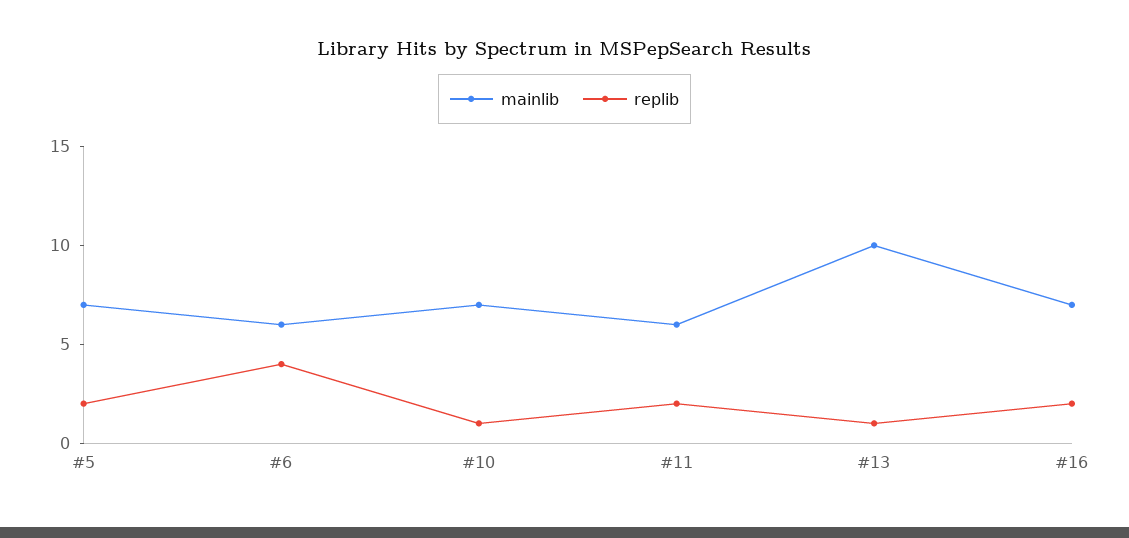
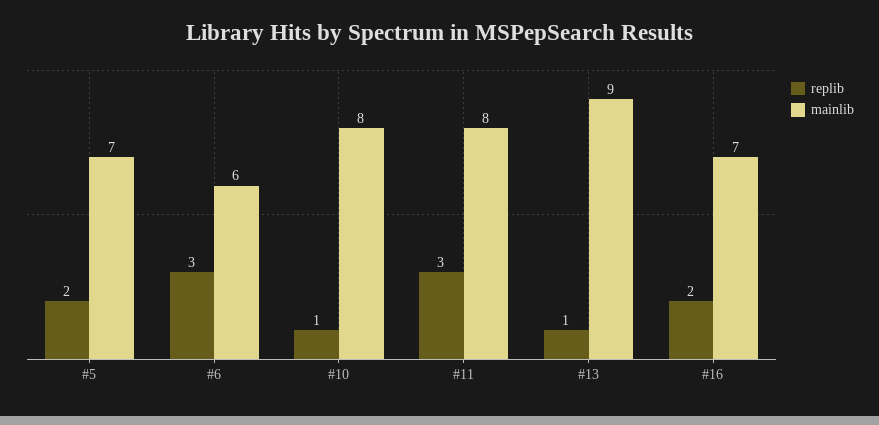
replib, #6: 4 -> 3
mainlib, #10: 7 -> 8
mainlib, #11: 6 -> 8
replib, #11: 2 -> 3
mainlib, #13: 10 -> 9

